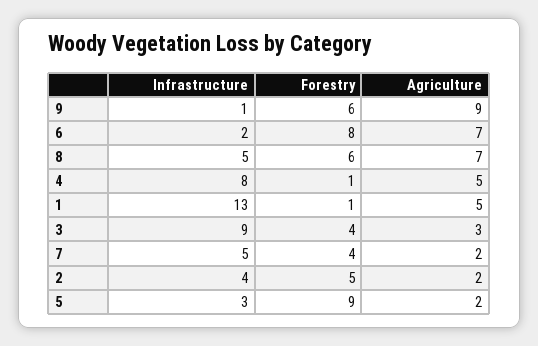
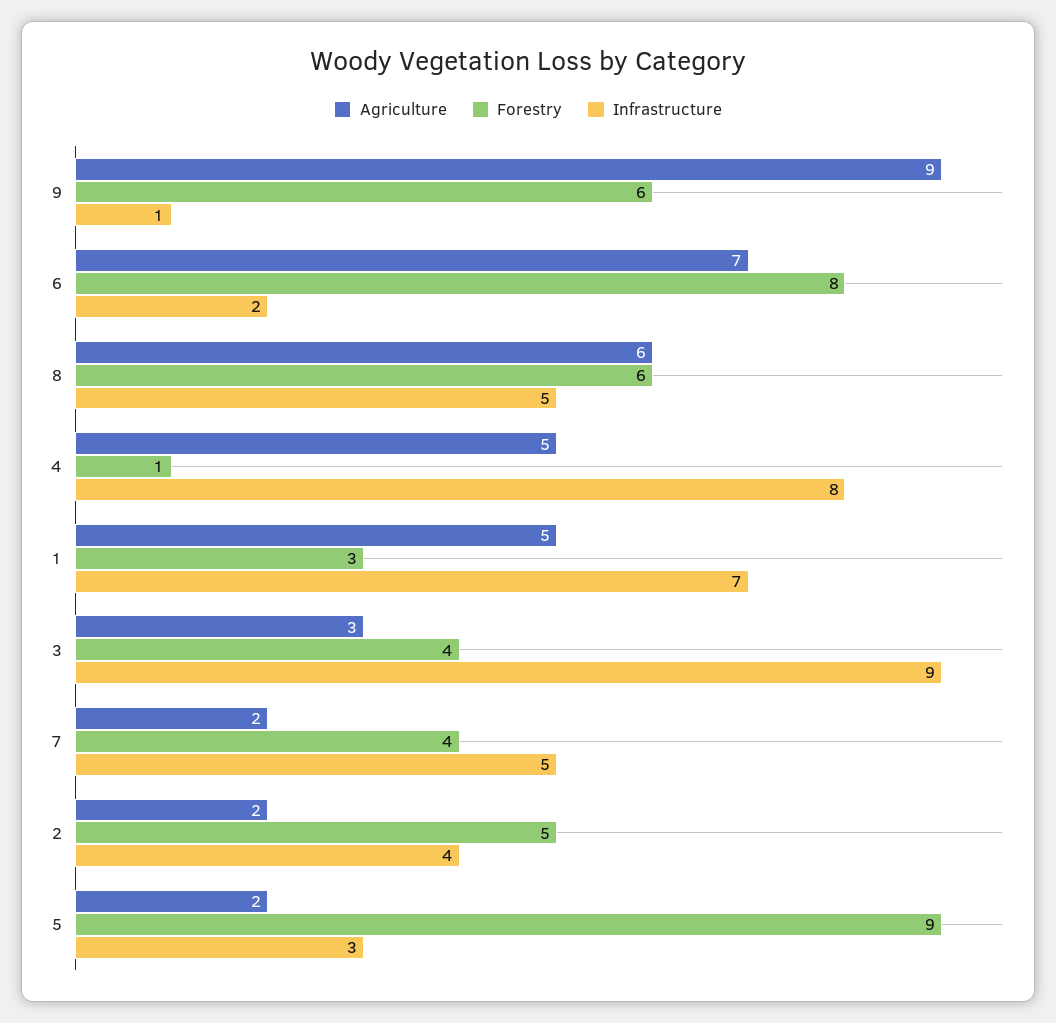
Agriculture, 8: 7 -> 6
Infrastructure, 1: 13 -> 7
Forestry, 1: 1 -> 3

